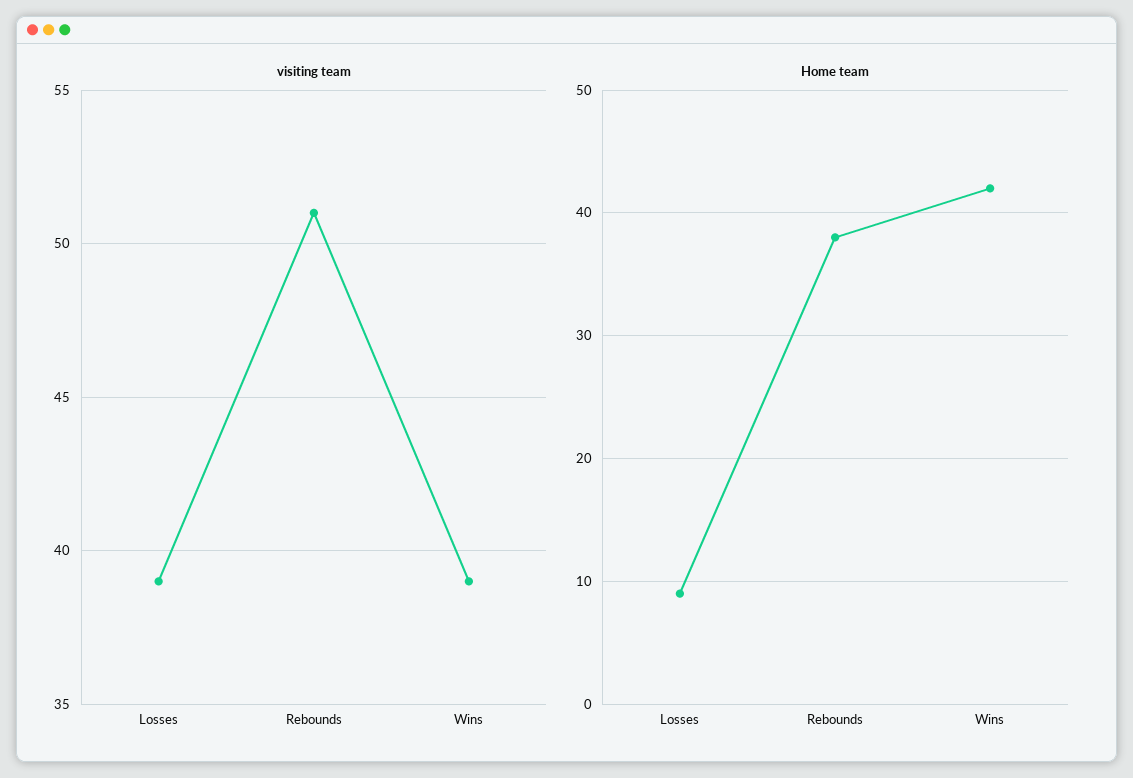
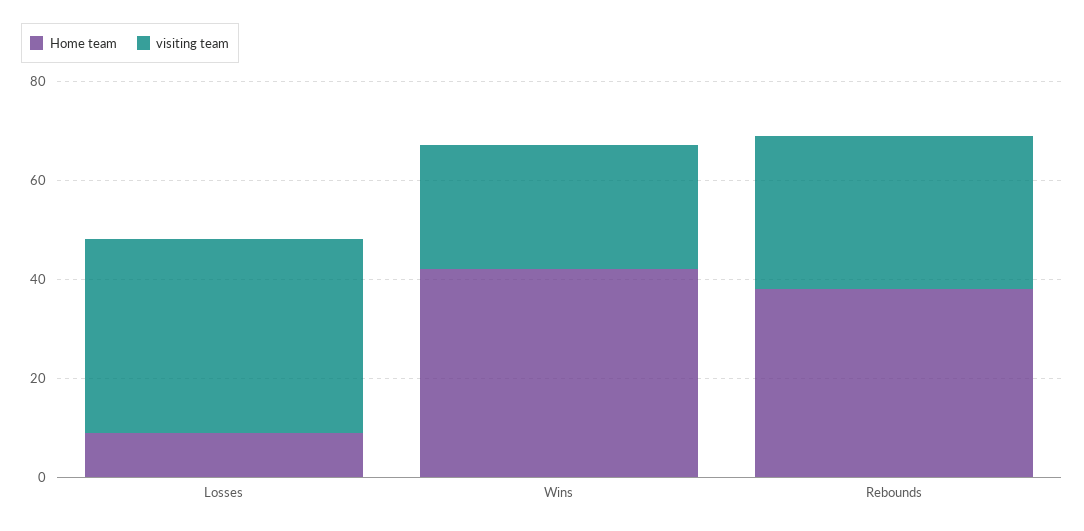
visiting team, Rebounds: 51 -> 30
visiting team, Wins: 39 -> 25

